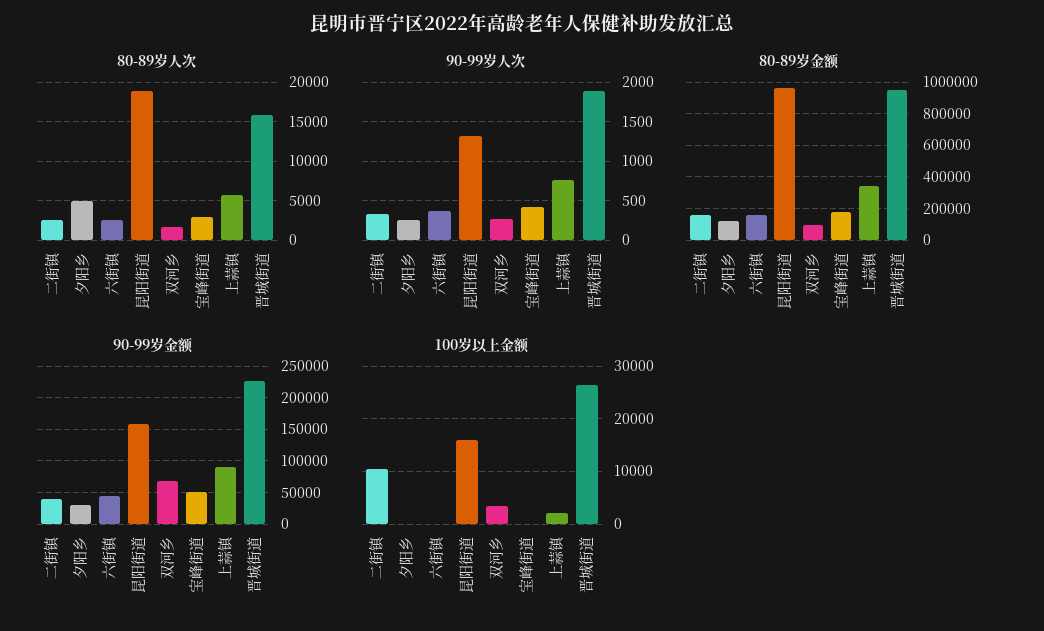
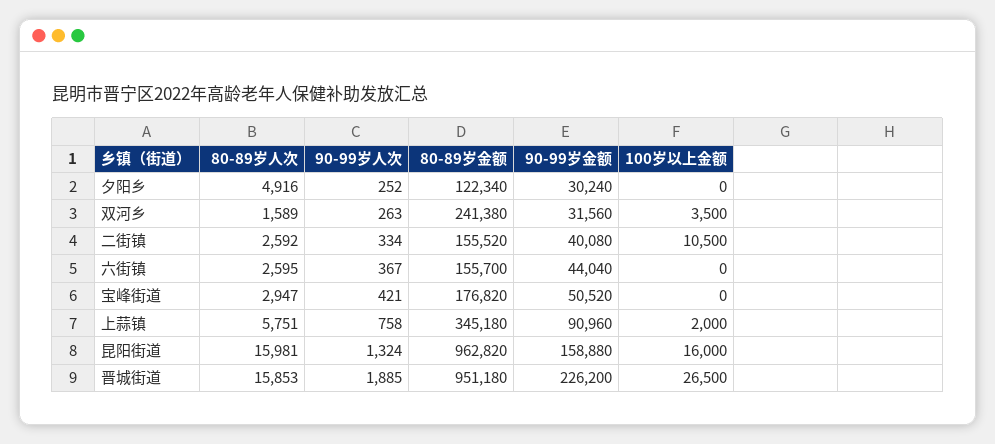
80-89岁人次, 昆阳街道: 19000 -> 15981
80-89岁金额, 双河乡: 100000 -> 241380
90-99岁金额, 双河乡: 70000 -> 31560

